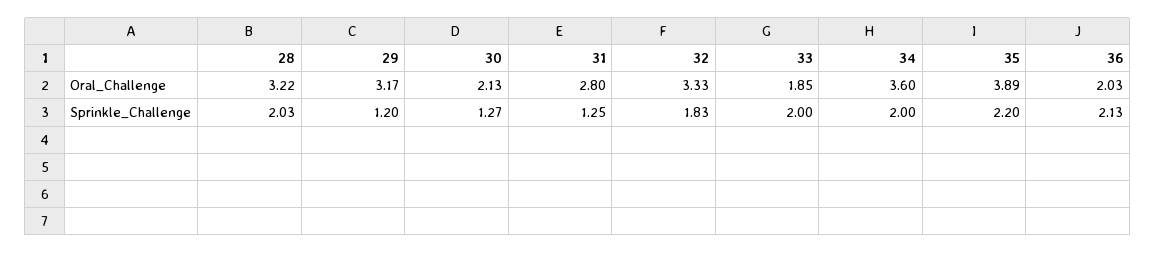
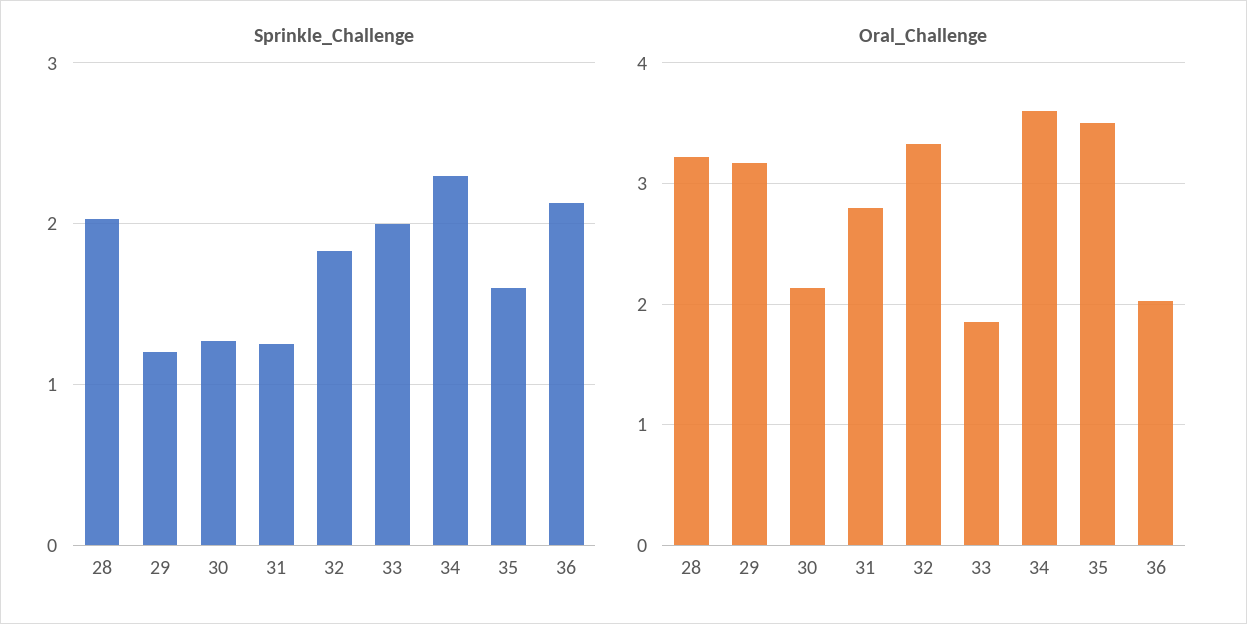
Oral_Challenge, 35: 3.89 -> 3.5
Sprinkle_Challenge, 34: 2 -> 2.3
Sprinkle_Challenge, 35: 2.2 -> 1.6

